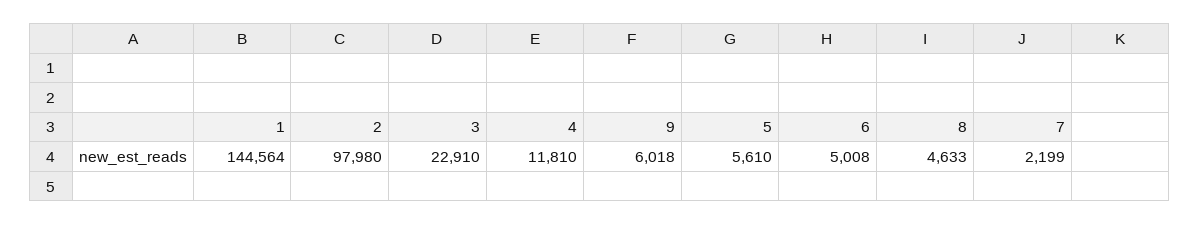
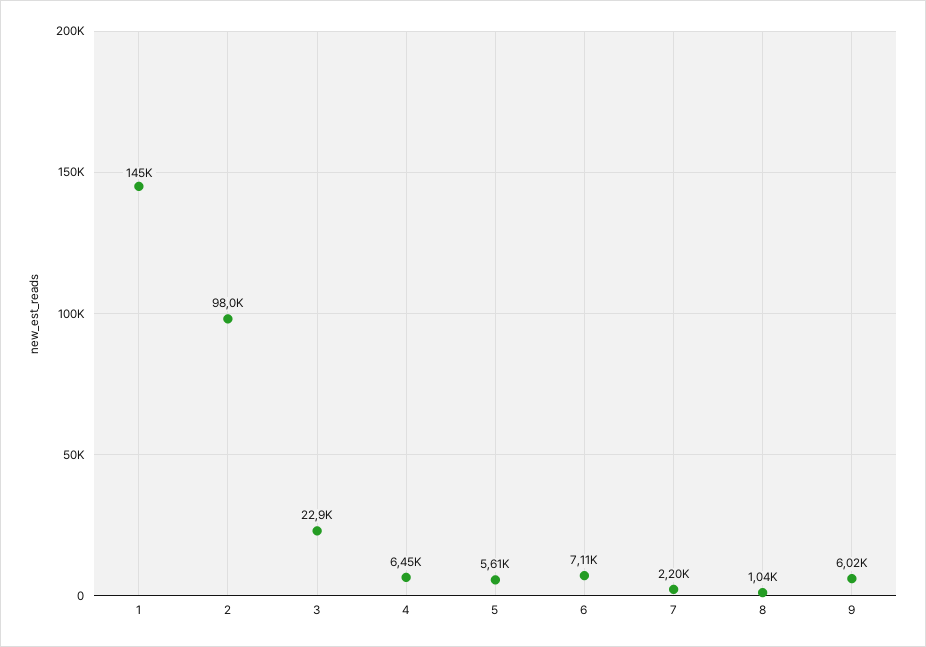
4: 11810 -> 6450
6: 5008 -> 7110
8: 4633 -> 1040

